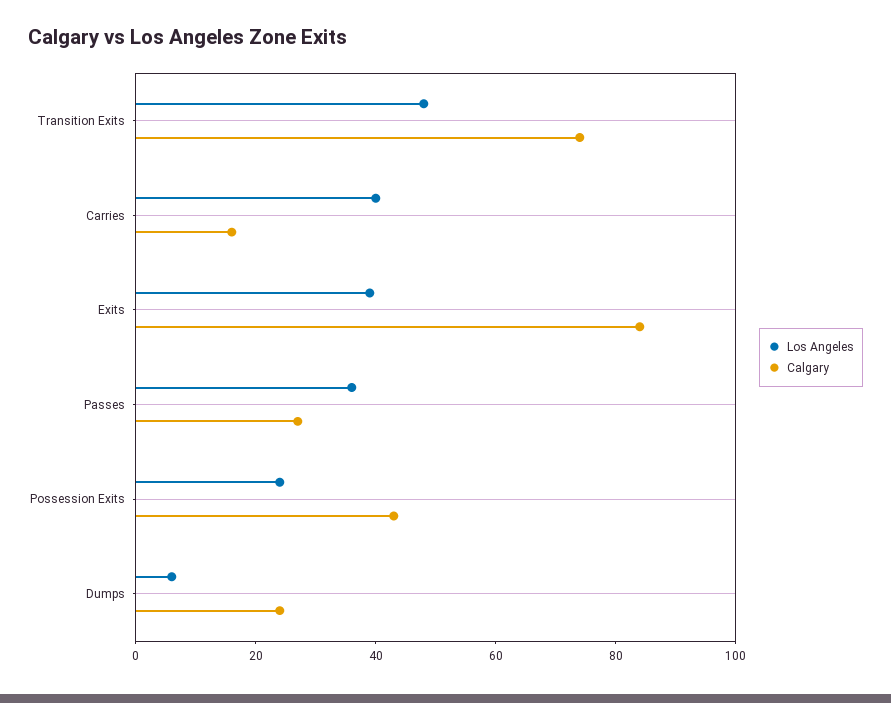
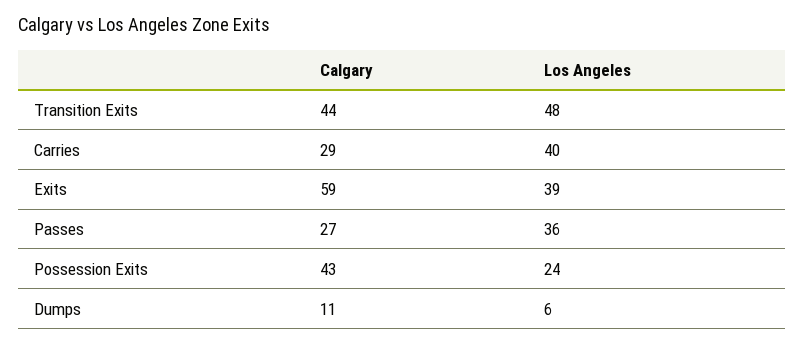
Calgary, Transition Exits: 75 -> 44
Calgary, Carries: 15 -> 29
Calgary, Exits: 85 -> 59
Calgary, Dumps: 25 -> 11

